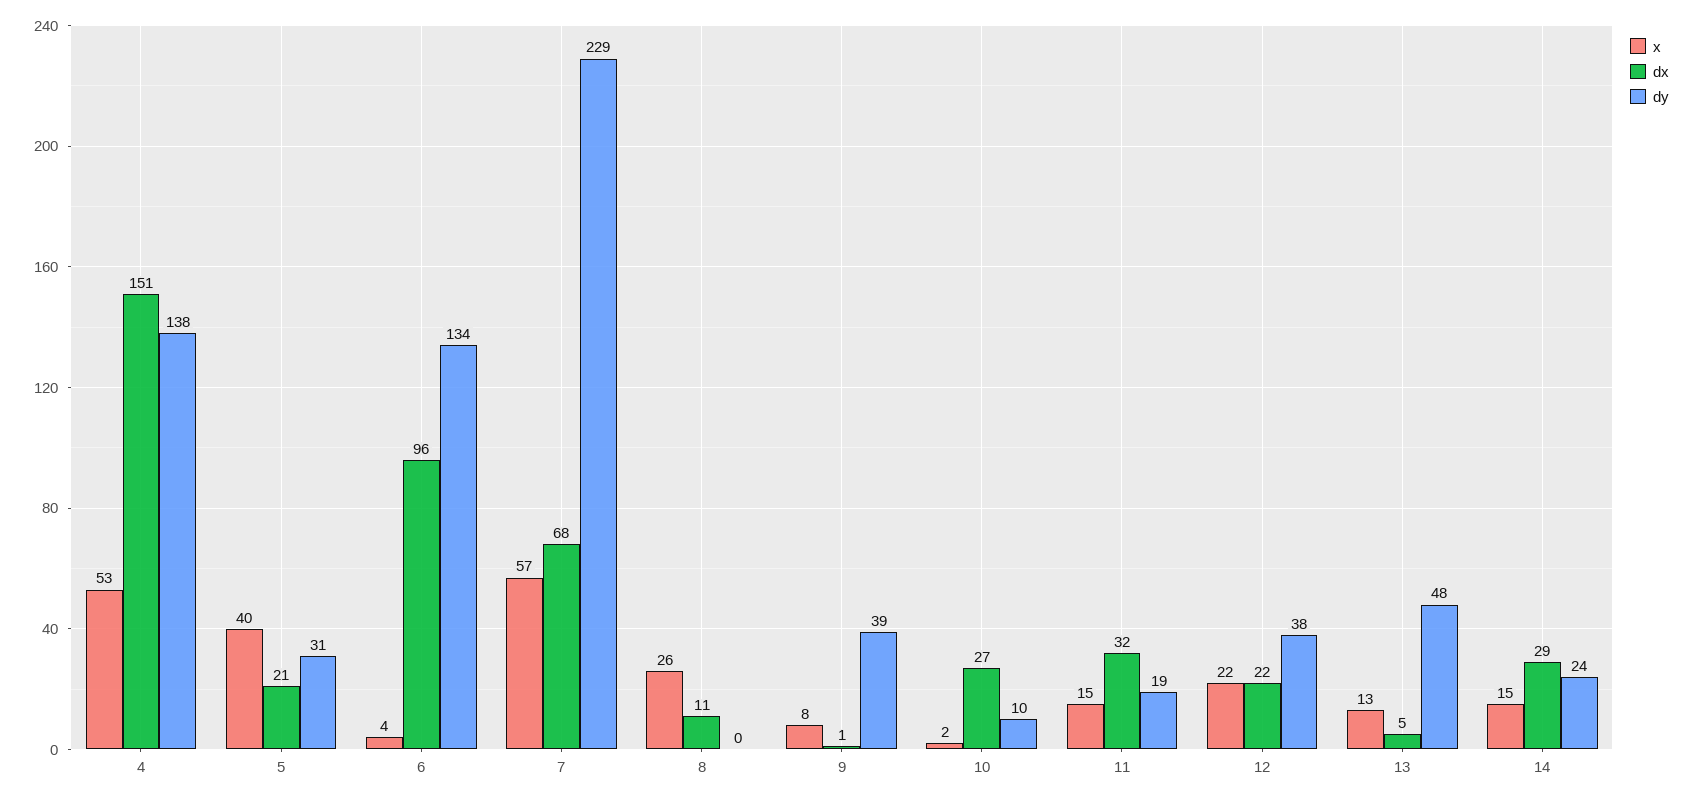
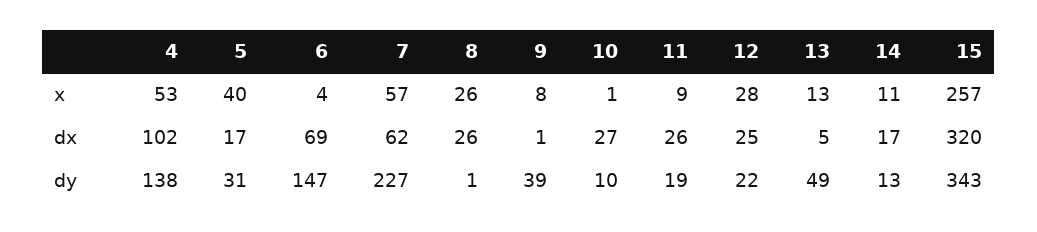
dx, 4: 151 -> 102
dx, 5: 21 -> 17
dx, 6: 96 -> 69
dy, 6: 134 -> 147
dx, 7: 68 -> 62
dy, 7: 229 -> 227
dx, 8: 11 -> 26
dy, 8: 0 -> 1
x, 10: 2 -> 1
x, 11: 15 -> 9
dx, 11: 32 -> 26
x, 12: 22 -> 28
dx, 12: 22 -> 25
dy, 12: 38 -> 22
dy, 13: 48 -> 49
x, 14: 15 -> 11
dx, 14: 29 -> 17
dy, 14: 24 -> 13
x, 15: none -> 257
dx, 15: none -> 320
dy, 15: none -> 343

